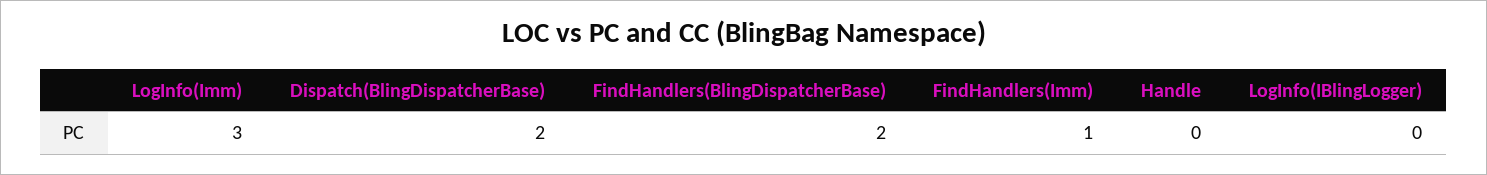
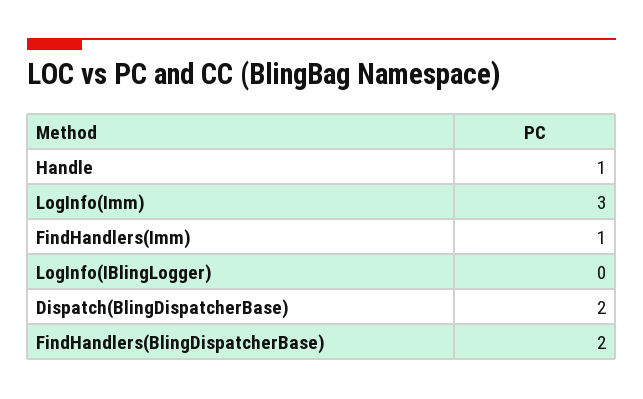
Handle: 0 -> 1

